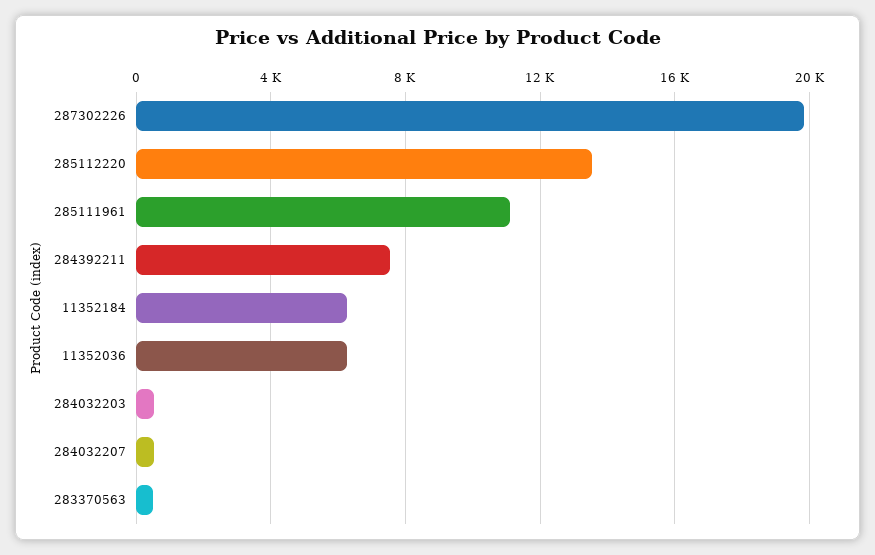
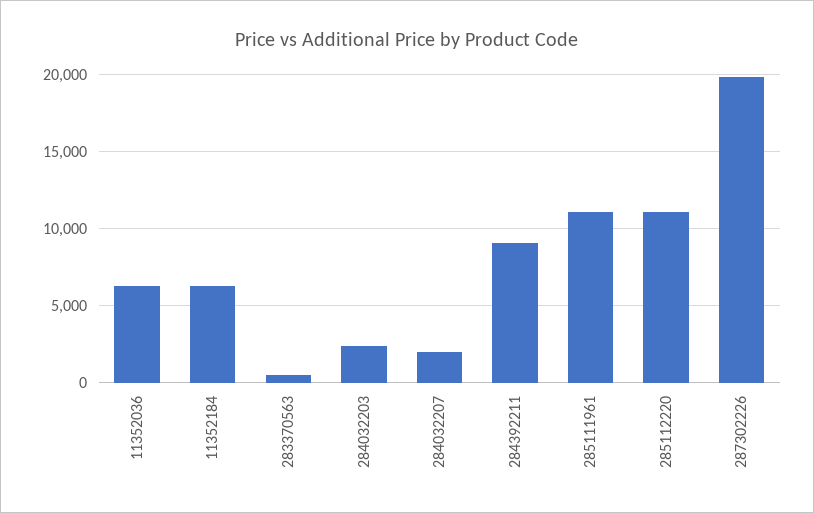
285112220: 13500 -> 11000
284392211: 7500 -> 9000
284032203: 500 -> 2500
284032207: 500 -> 2000

